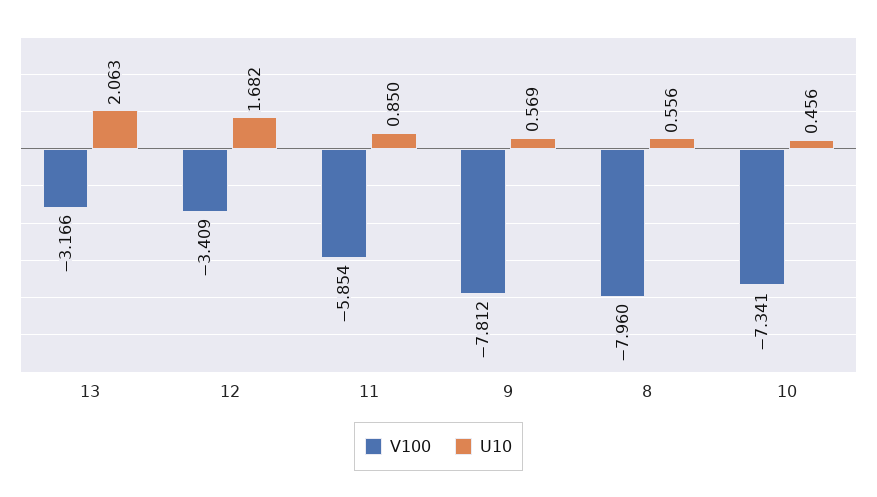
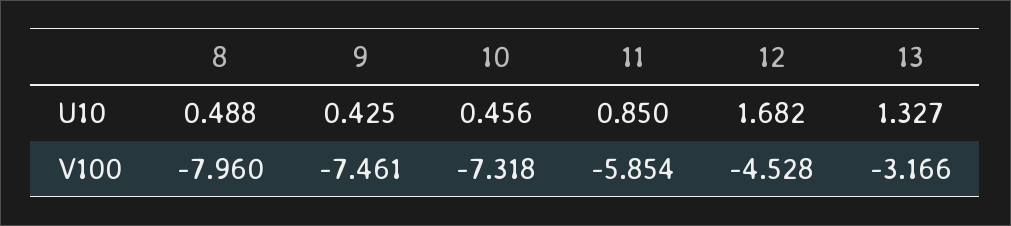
U10, 13: 2.063 -> 1.327
V100, 12: -3.409 -> -4.528
V100, 9: -7.812 -> -7.461
U10, 9: 0.569 -> 0.425
U10, 8: 0.556 -> 0.488
V100, 10: -7.341 -> -7.318

